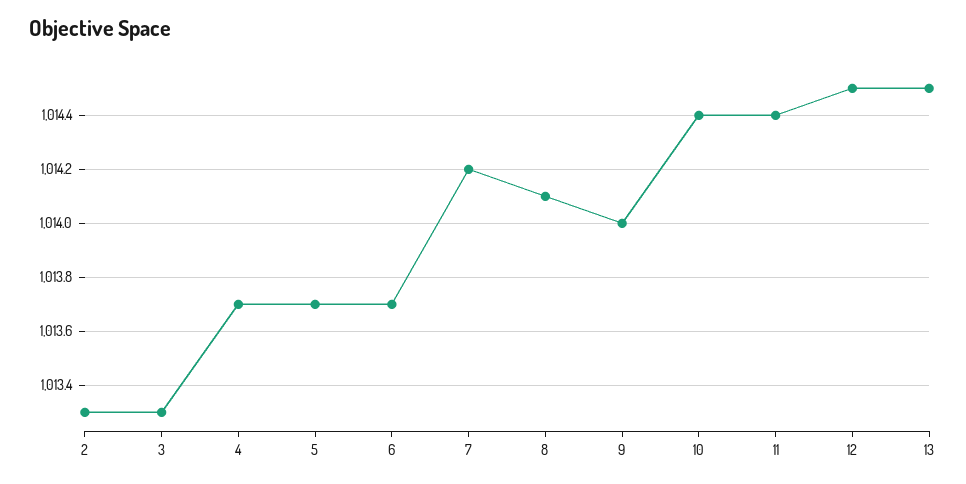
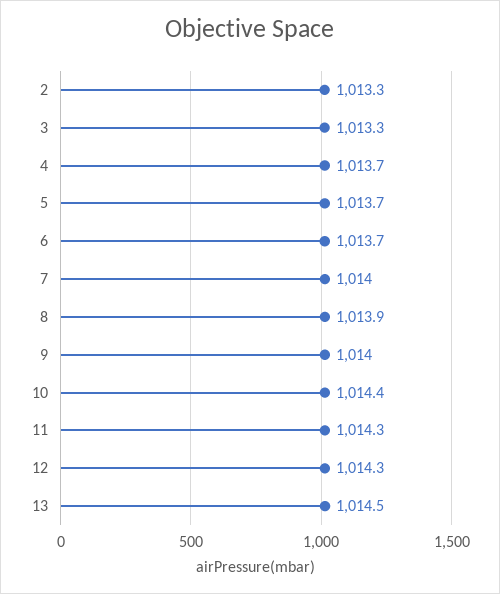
7: 1014.2 -> 1014
8: 1014.1 -> 1013.9
11: 1014.4 -> 1014.3
12: 1014.5 -> 1014.3

